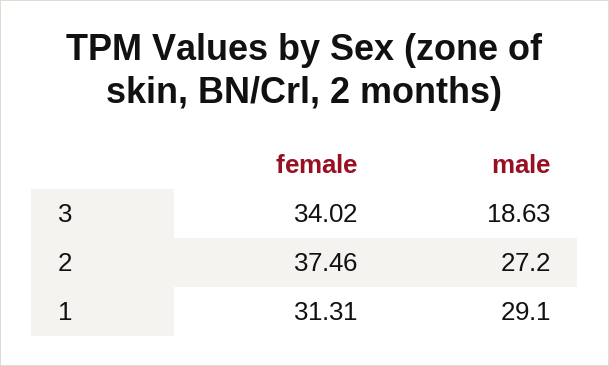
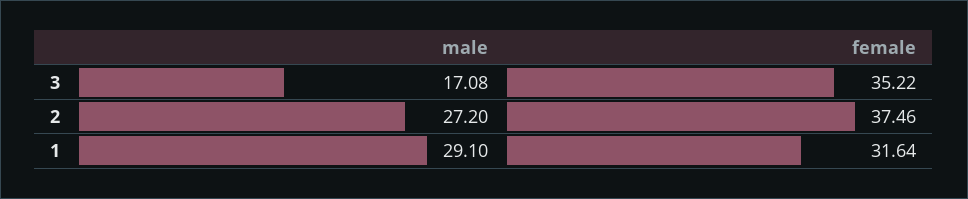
female, 3: 34.02 -> 35.22
male, 3: 18.63 -> 17.08
female, 1: 31.31 -> 31.64

